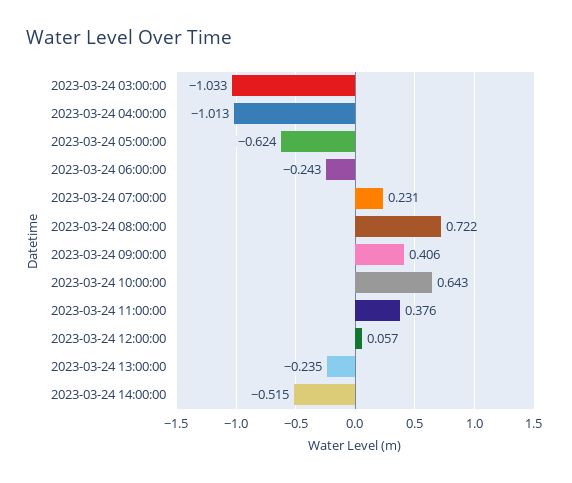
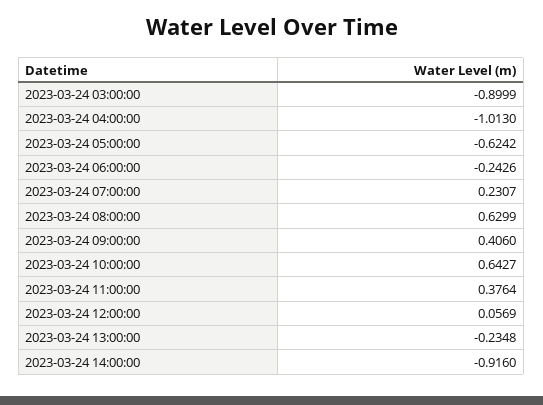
2023-03-24 03:00:00: -1.033 -> -0.8999
2023-03-24 08:00:00: 0.722 -> 0.6299
2023-03-24 14:00:00: -0.515 -> -0.916

